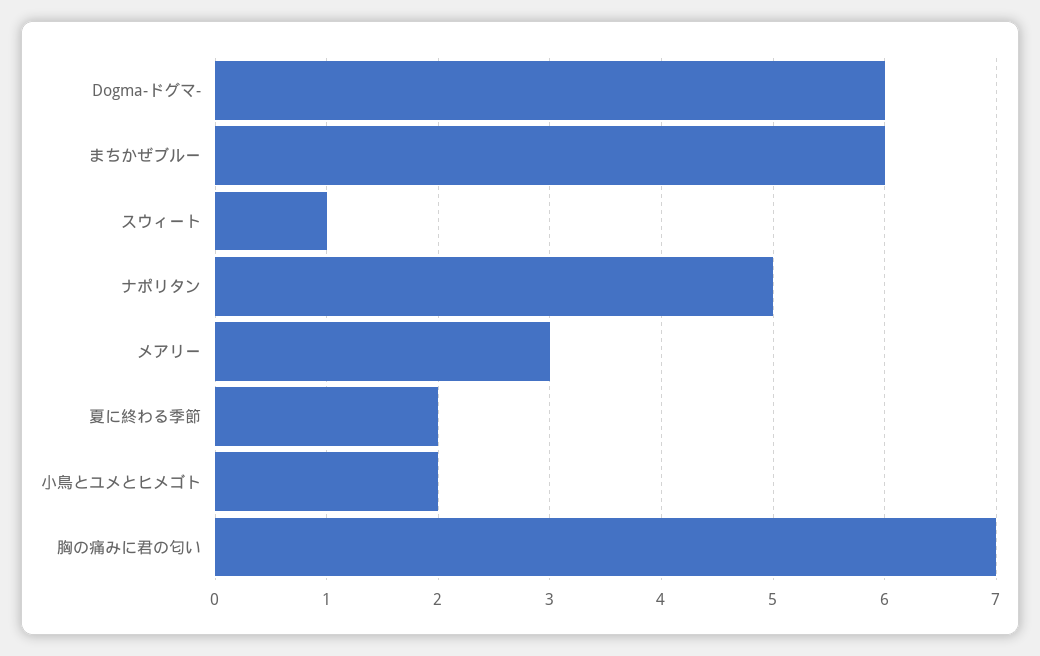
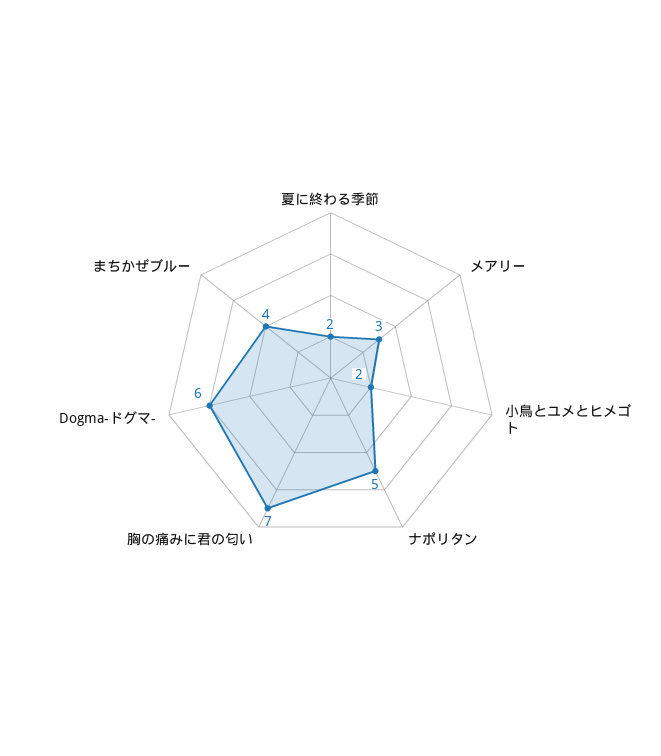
まちかぜブルー: 6 -> 4
スウィート: 1 -> none

